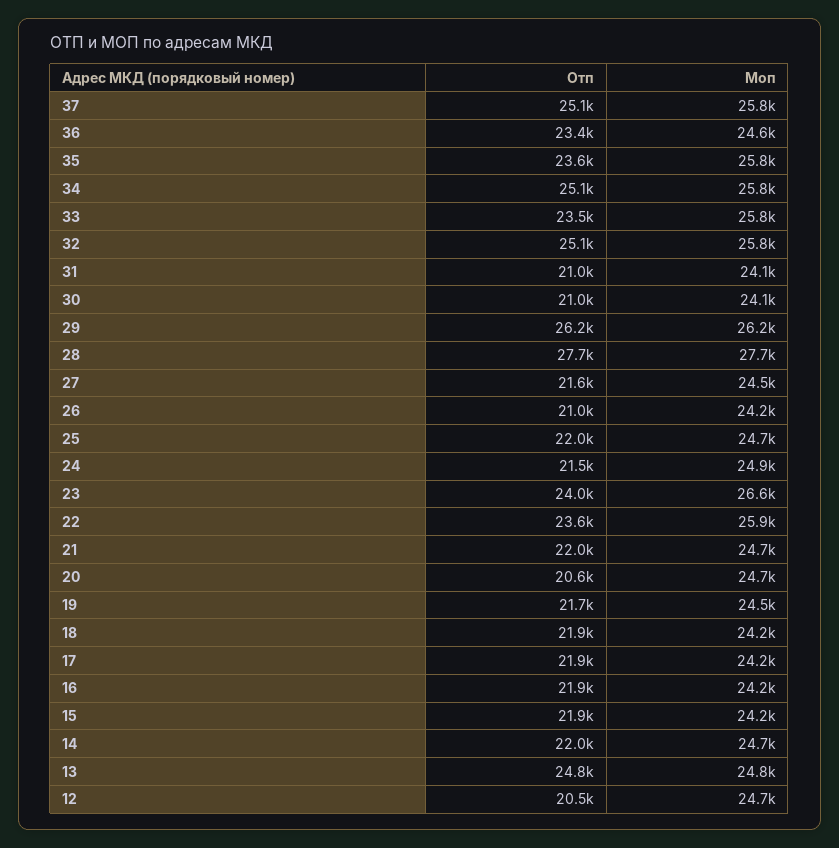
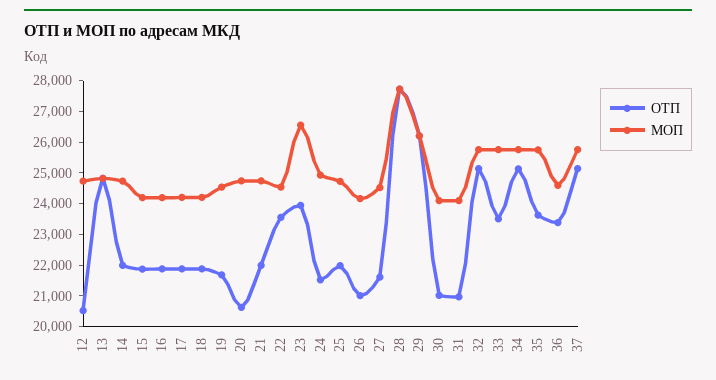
Моп, 22: 25900 -> 24500

